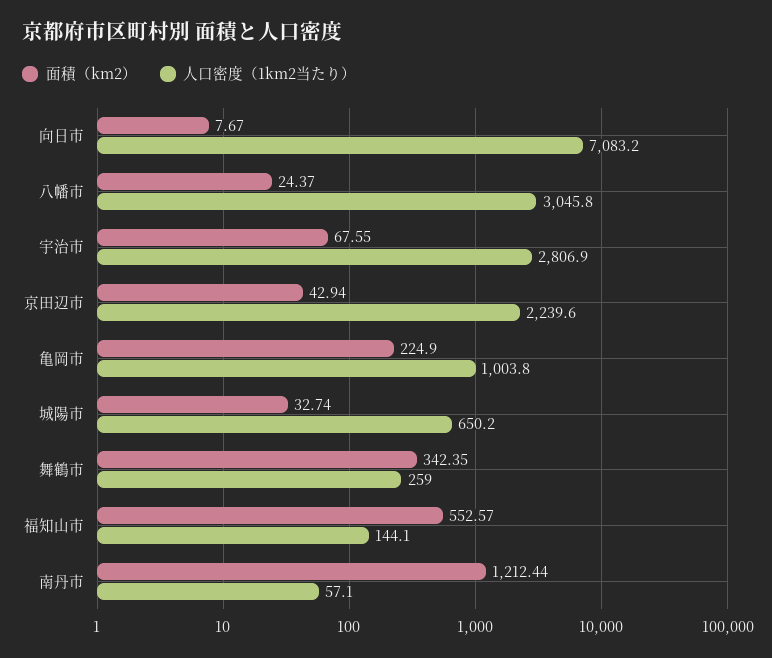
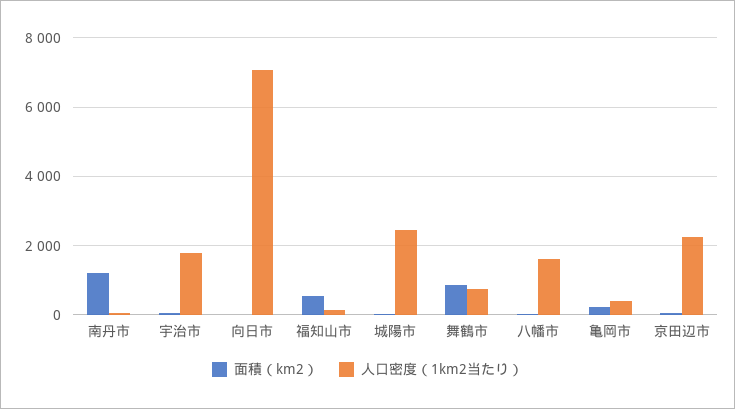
人口密度（1km2当たり）, 八幡市: 3045.8 -> 1600
人口密度（1km2当たり）, 宇治市: 2806.9 -> 1800
人口密度（1km2当たり）, 亀岡市: 1003.8 -> 400
人口密度（1km2当たり）, 城陽市: 650.2 -> 2400
面積（km2）, 舞鶴市: 342.35 -> 800
人口密度（1km2当たり）, 舞鶴市: 259 -> 800

